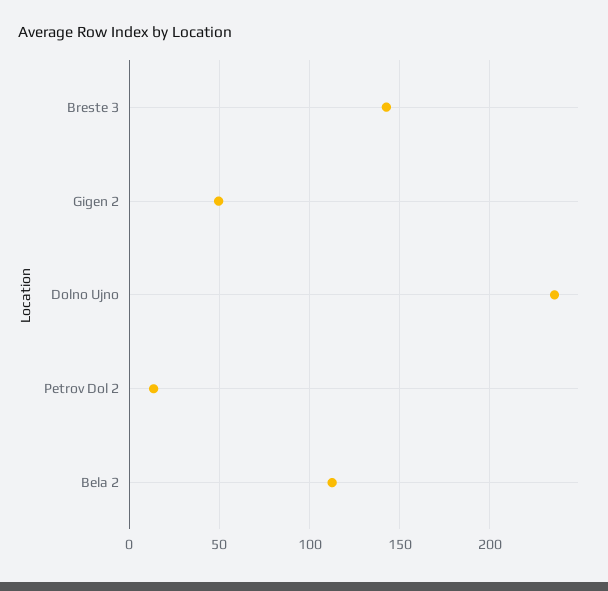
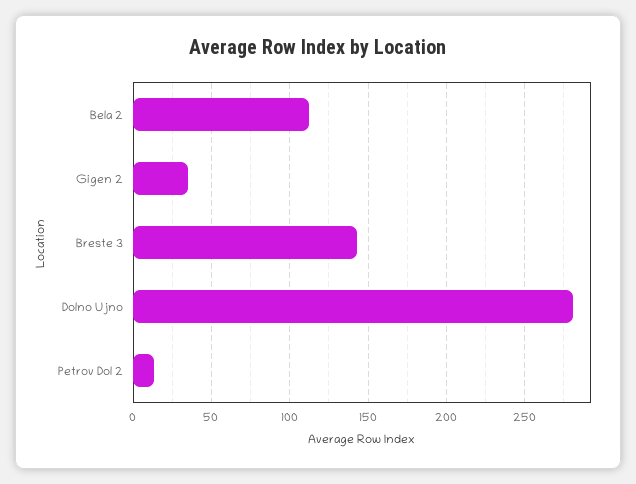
Gigen 2: 50 -> 35
Dolno Ujno: 235 -> 280

